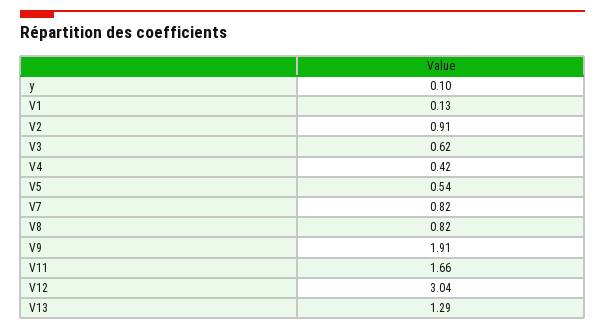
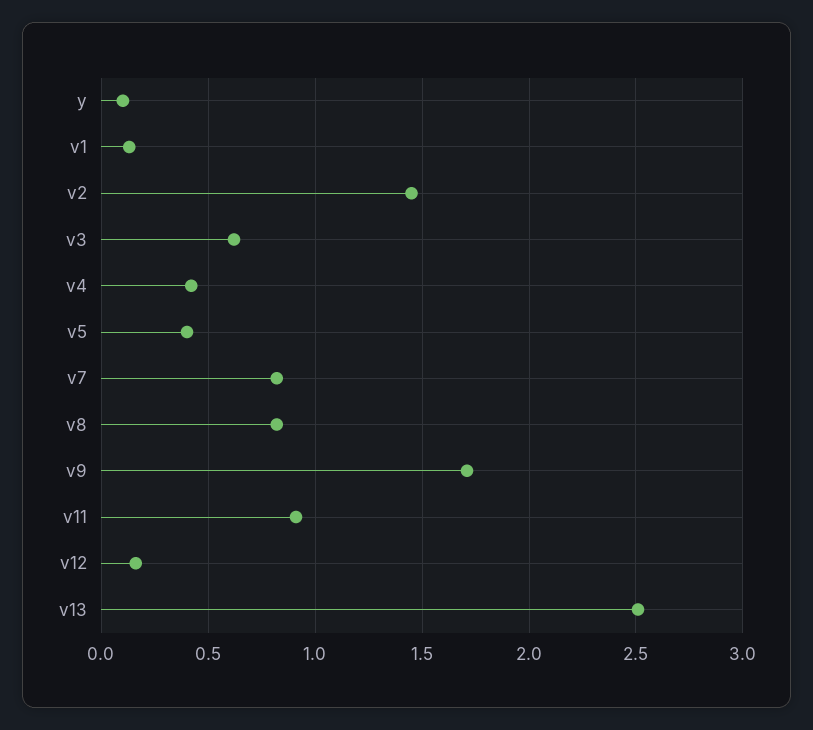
V2: 0.91 -> 1.45
V5: 0.54 -> 0.4
V9: 1.91 -> 1.7
V11: 1.66 -> 0.9
V12: 3.04 -> 0.15
V13: 1.29 -> 2.5

